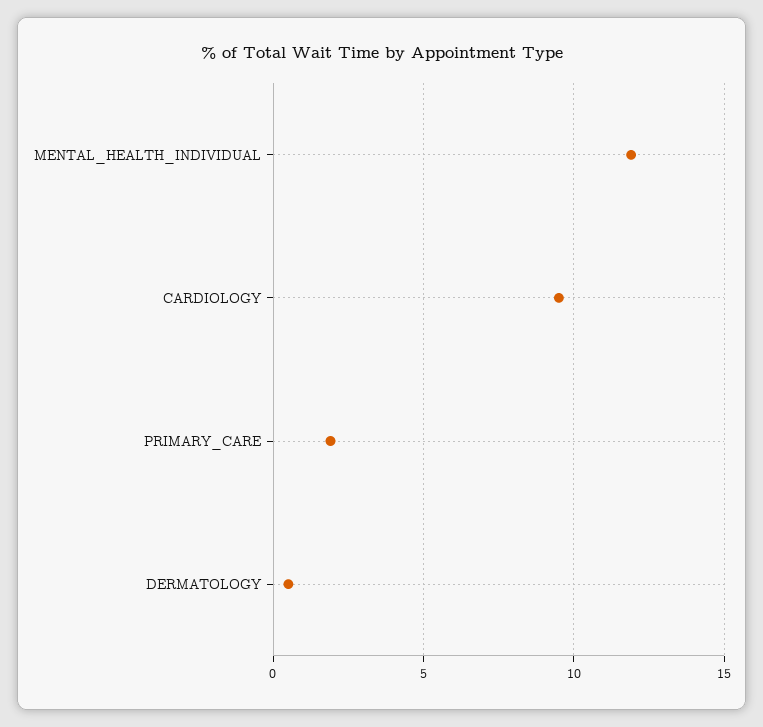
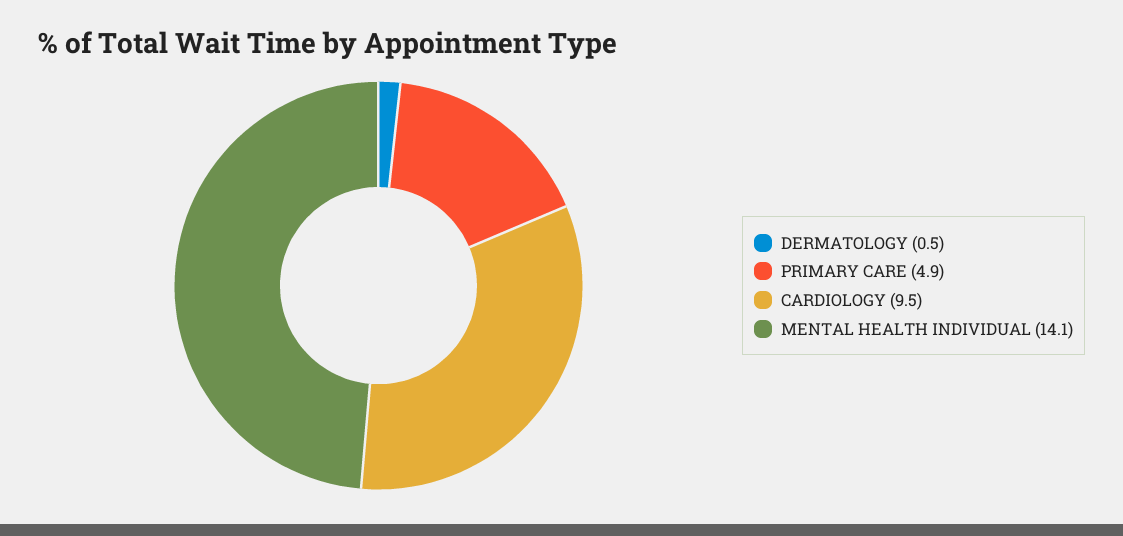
MENTAL_HEALTH_INDIVIDUAL: 12 -> 14.1
PRIMARY_CARE: 2 -> 4.9

